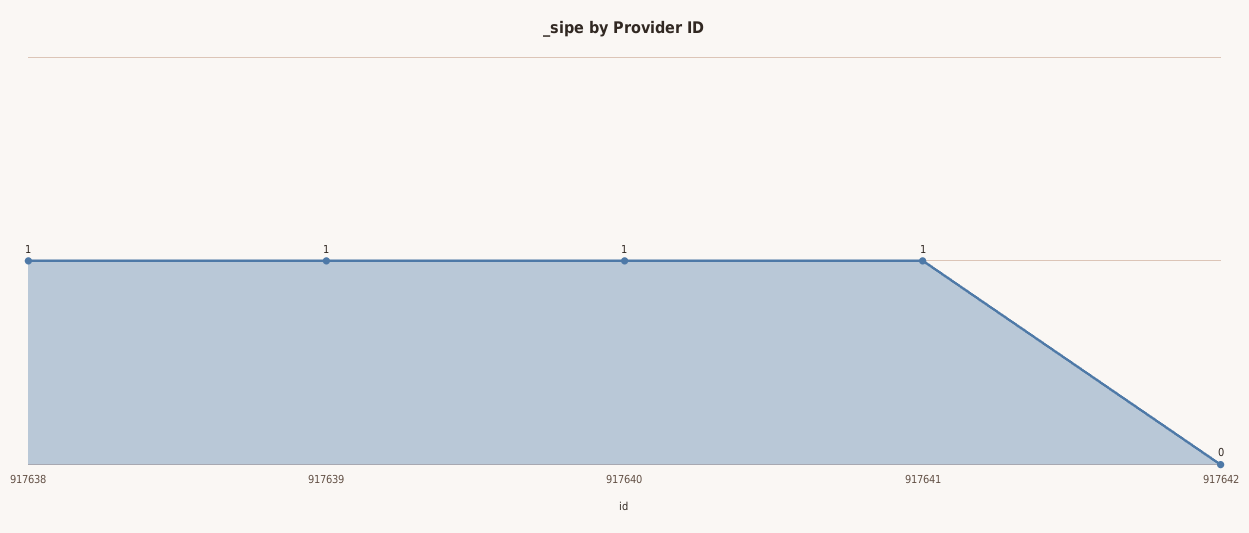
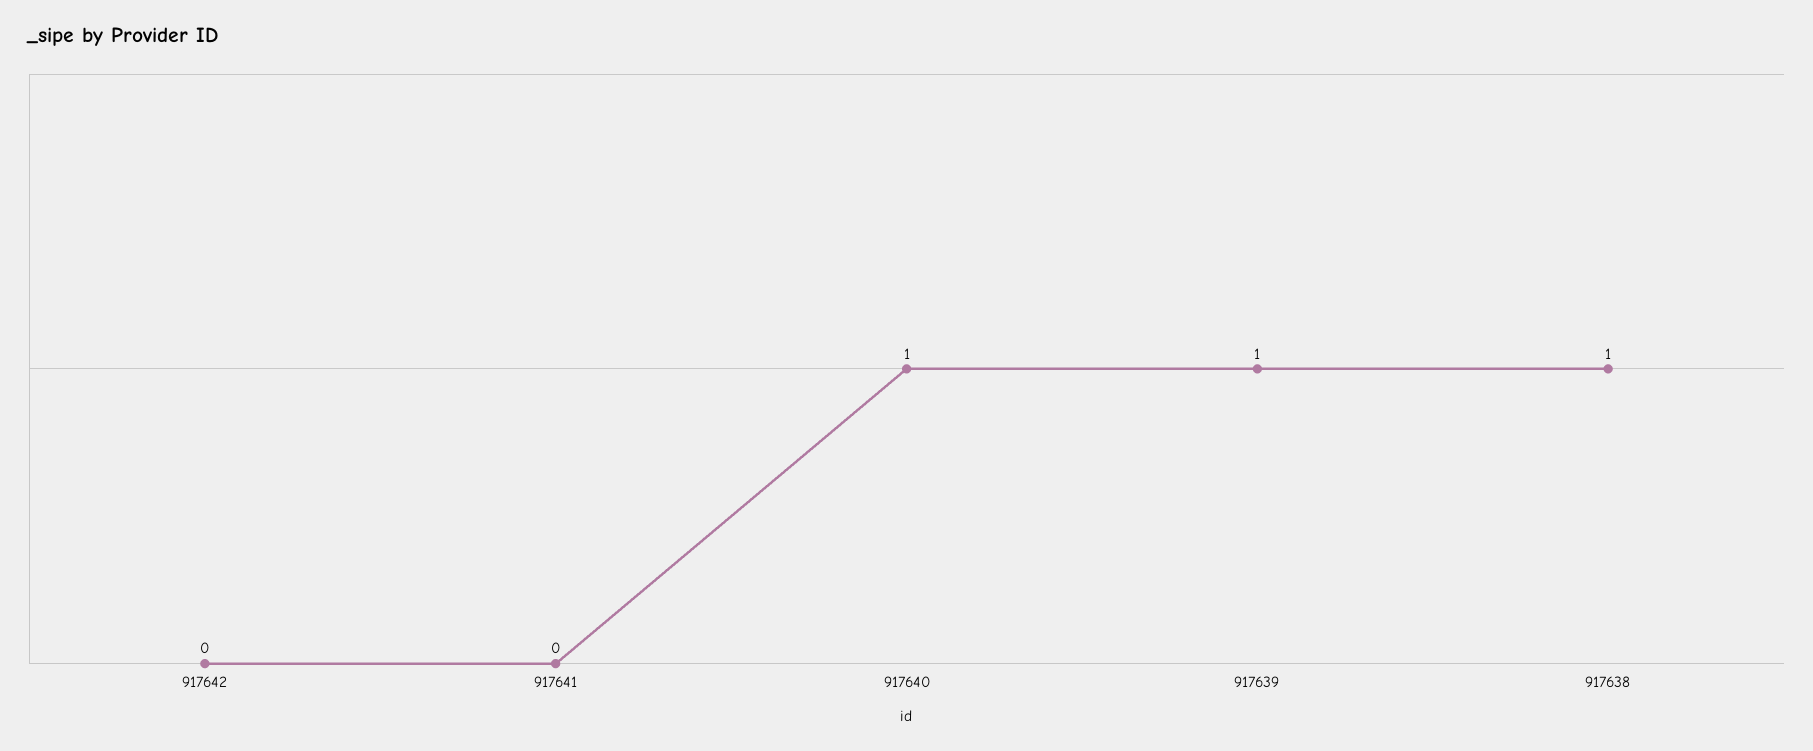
917641: 1 -> 0

